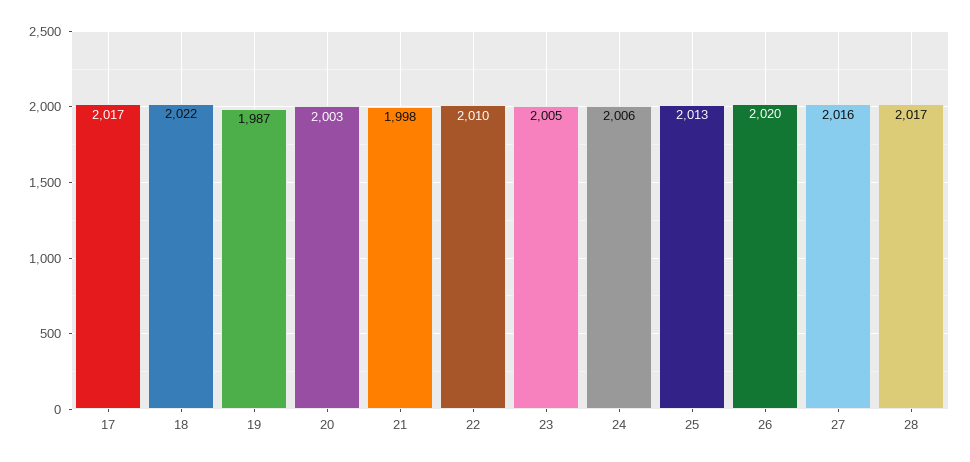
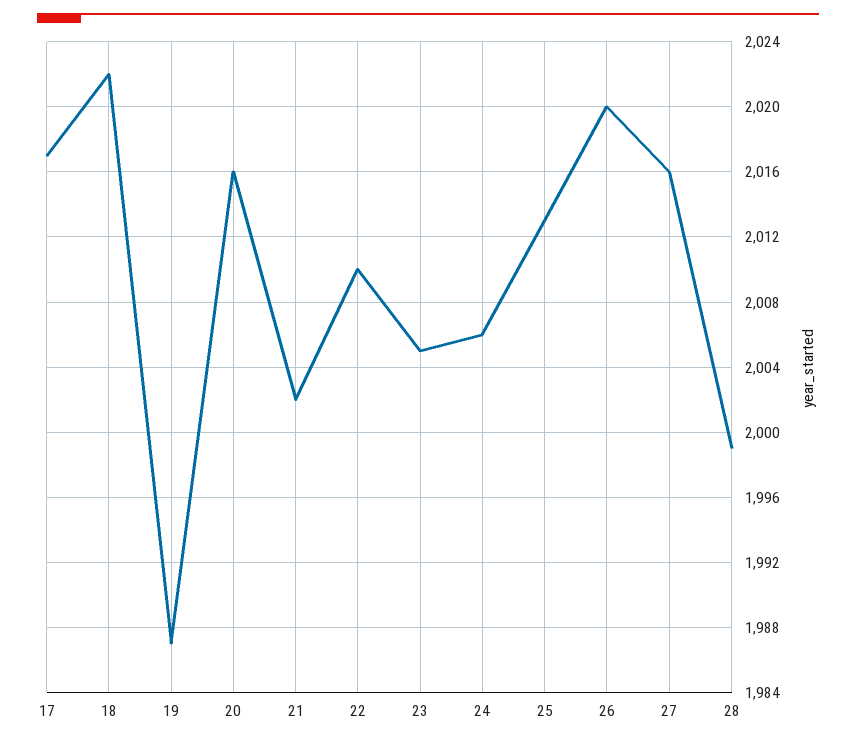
20: 2003 -> 2016
21: 1998 -> 2002
28: 2017 -> 1999

